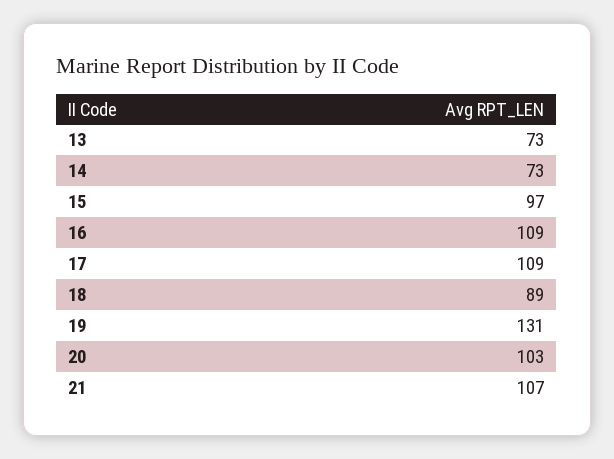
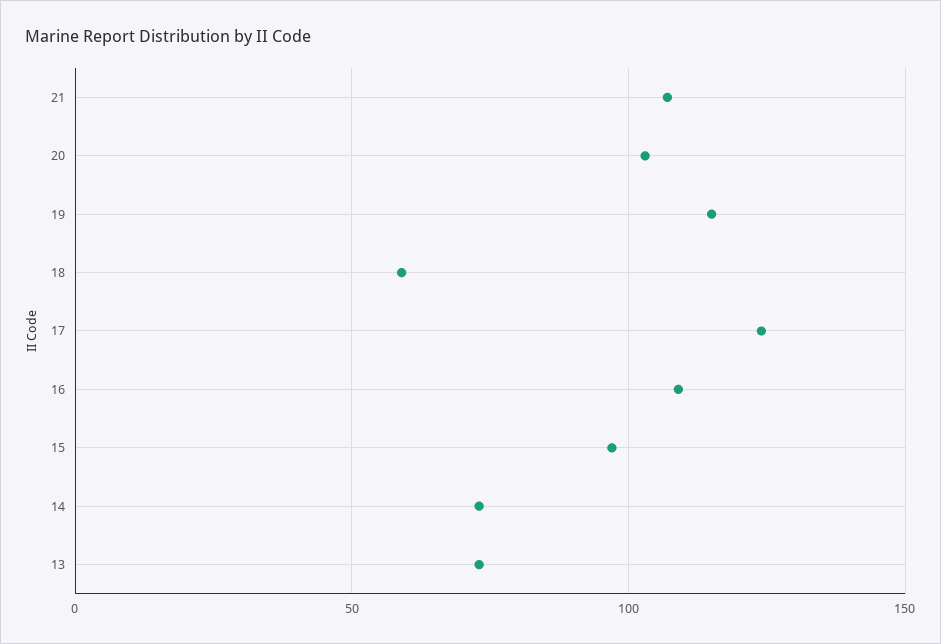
17: 109 -> 125
18: 89 -> 60
19: 131 -> 115

